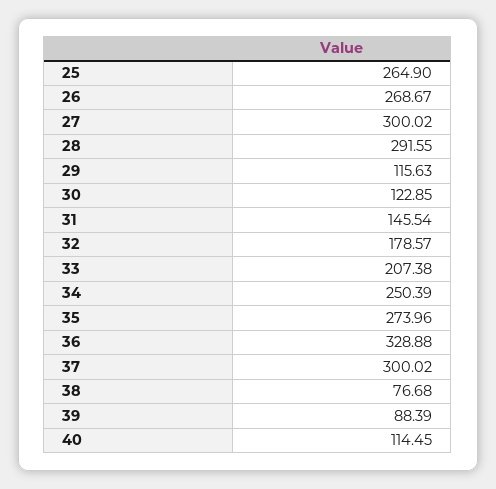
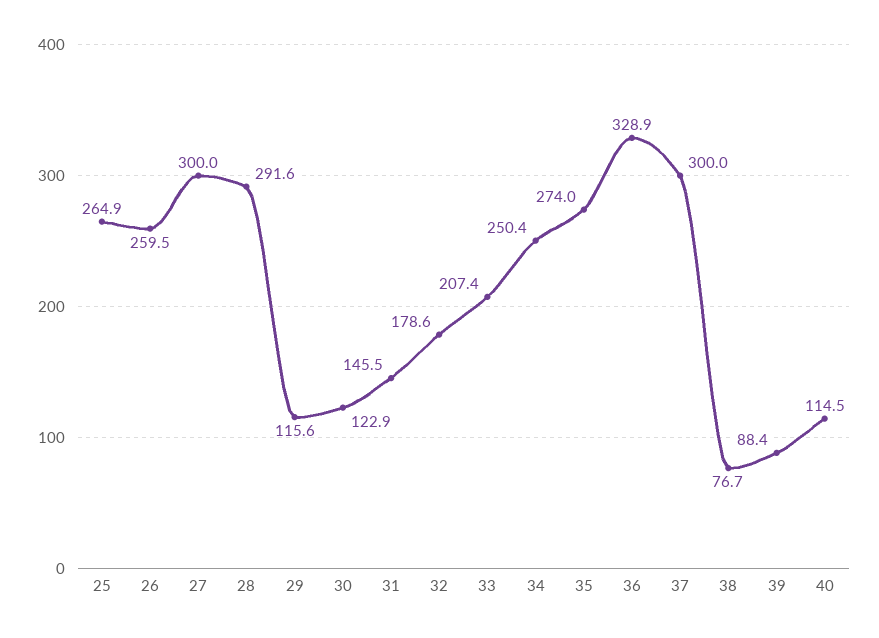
26: 268.67 -> 259.5

